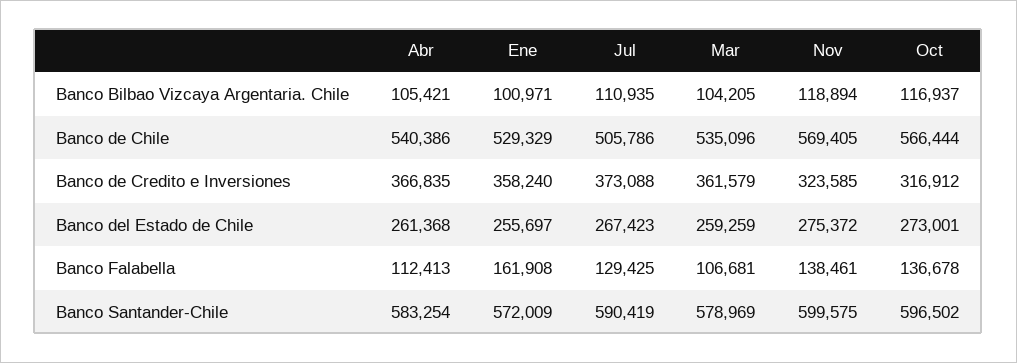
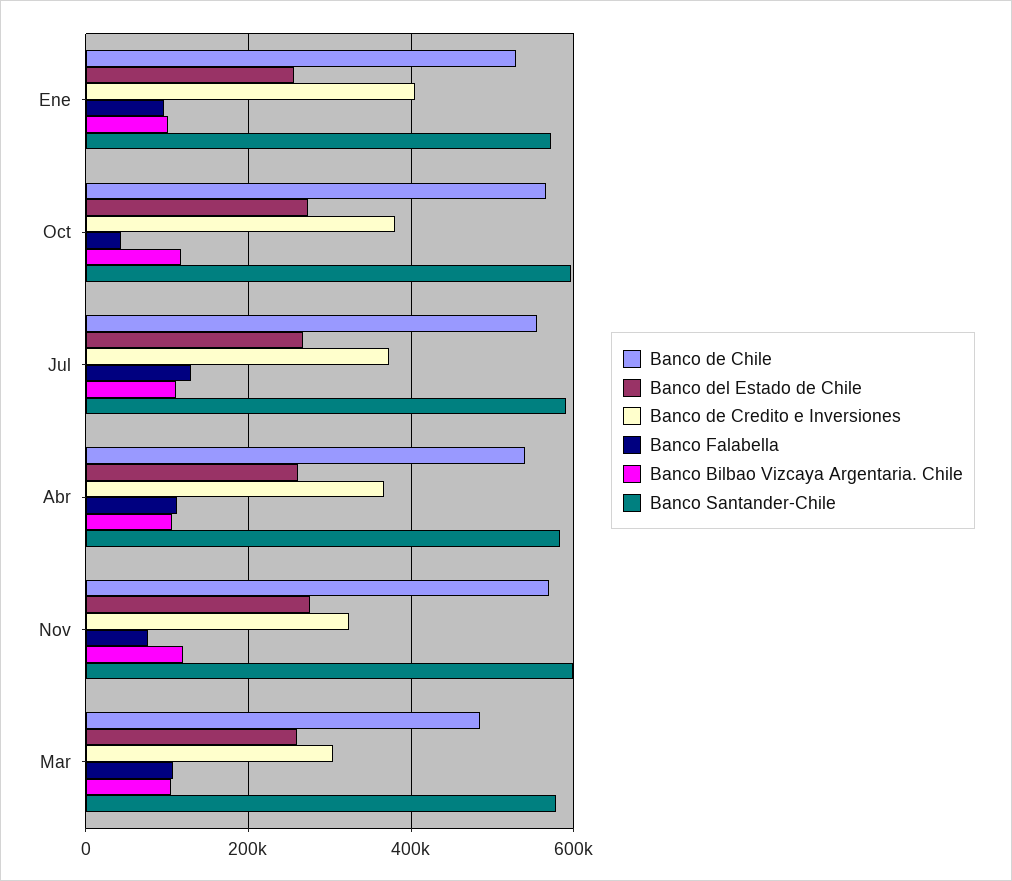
Banco de Chile, Jul: 505786 -> 560000
Banco de Chile, Mar: 535096 -> 480000
Banco de Credito e Inversiones, Ene: 358240 -> 400000
Banco de Credito e Inversiones, Mar: 361579 -> 300000
Banco de Credito e Inversiones, Oct: 316912 -> 380000
Banco Falabella, Ene: 161908 -> 100000
Banco Falabella, Nov: 138461 -> 80000
Banco Falabella, Oct: 136678 -> 40000

